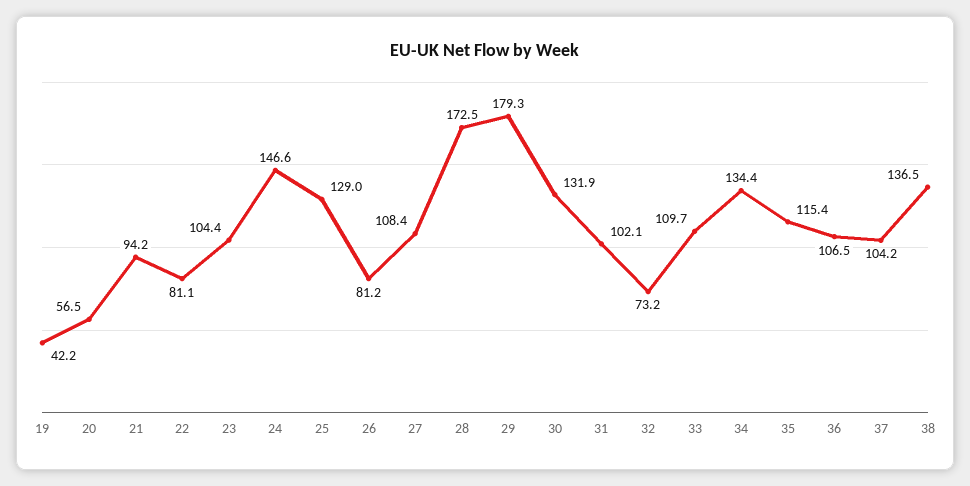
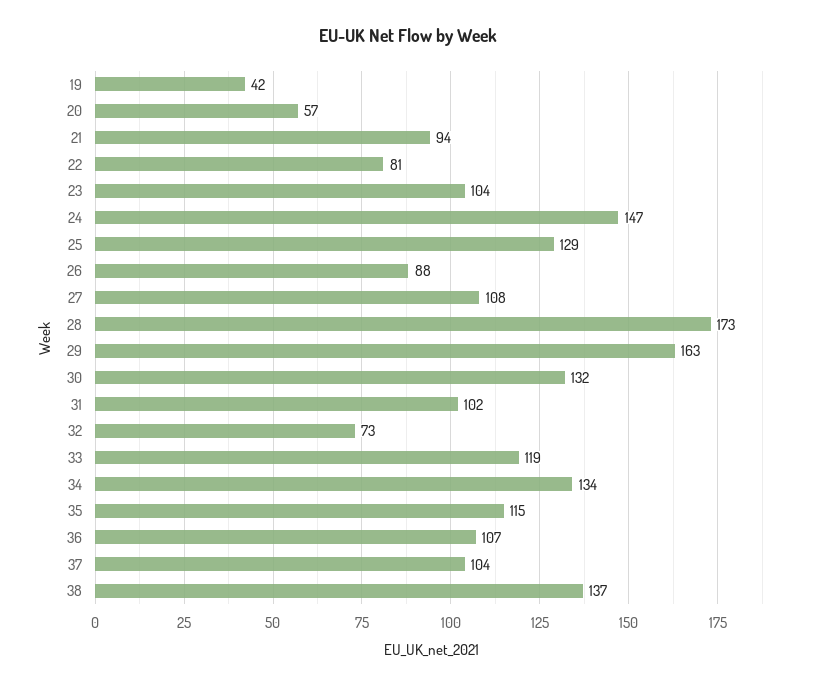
26: 81.2 -> 88
29: 179.3 -> 163
33: 109.7 -> 119

